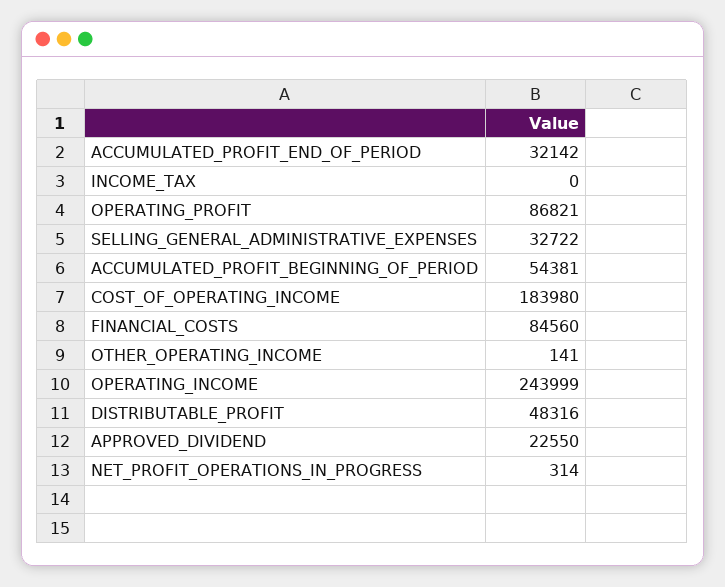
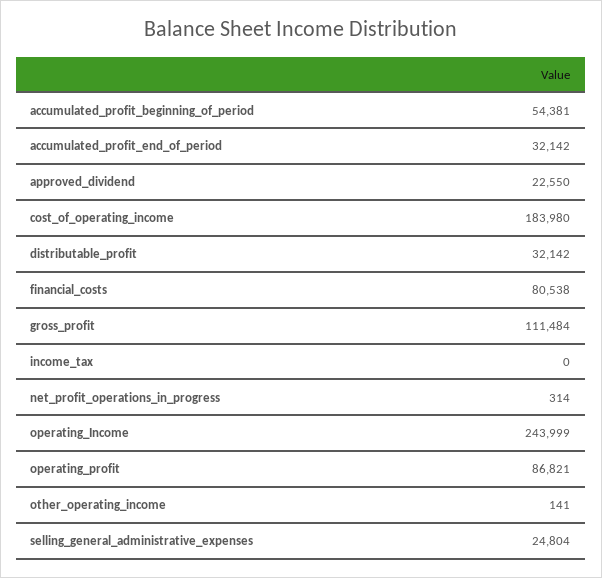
SELLING_GENERAL_ADMINISTRATIVE_EXPENSES: 32722 -> 24804
FINANCIAL_COSTS: 84560 -> 80538
DISTRIBUTABLE_PROFIT: 48316 -> 32142
gross_profit: none -> 111484

